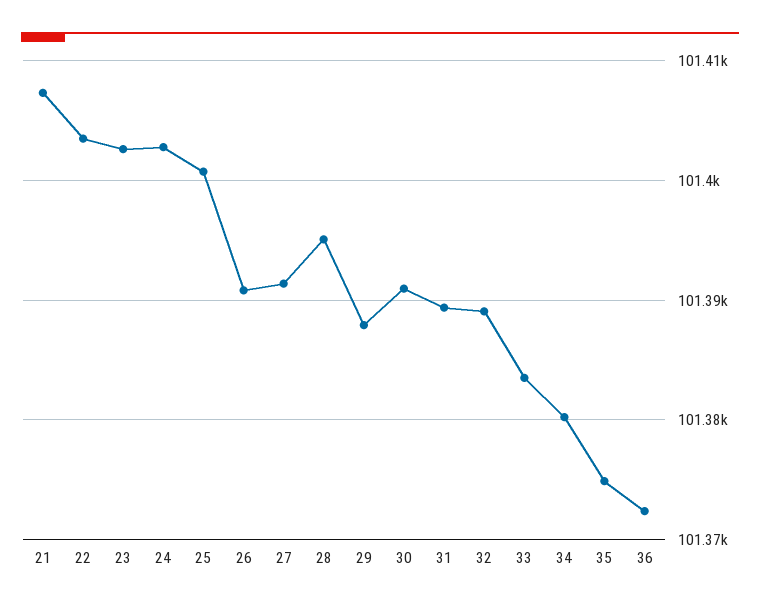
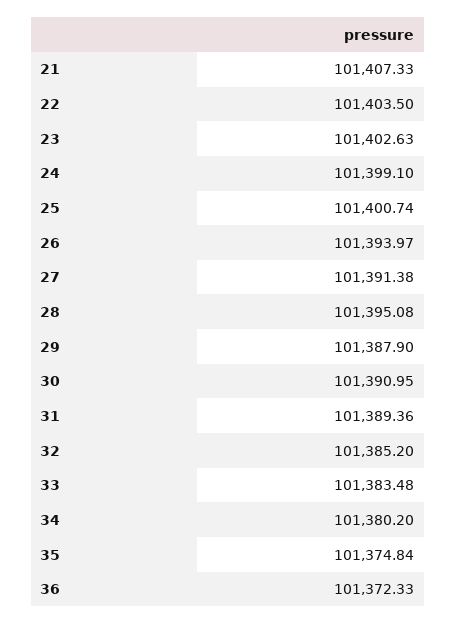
24: 101403 -> 101399.1
26: 101391 -> 101393.97
32: 101389 -> 101385.2

